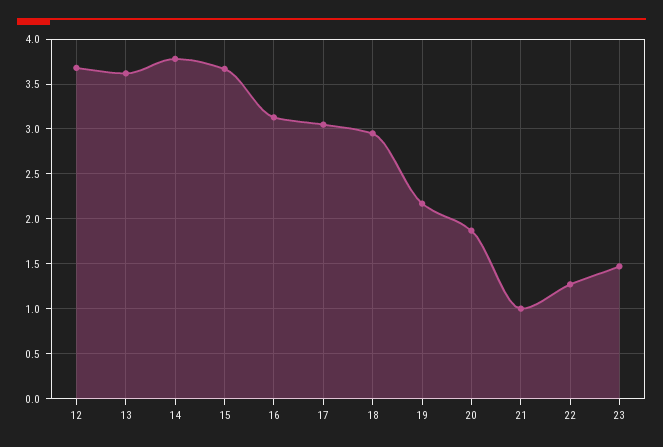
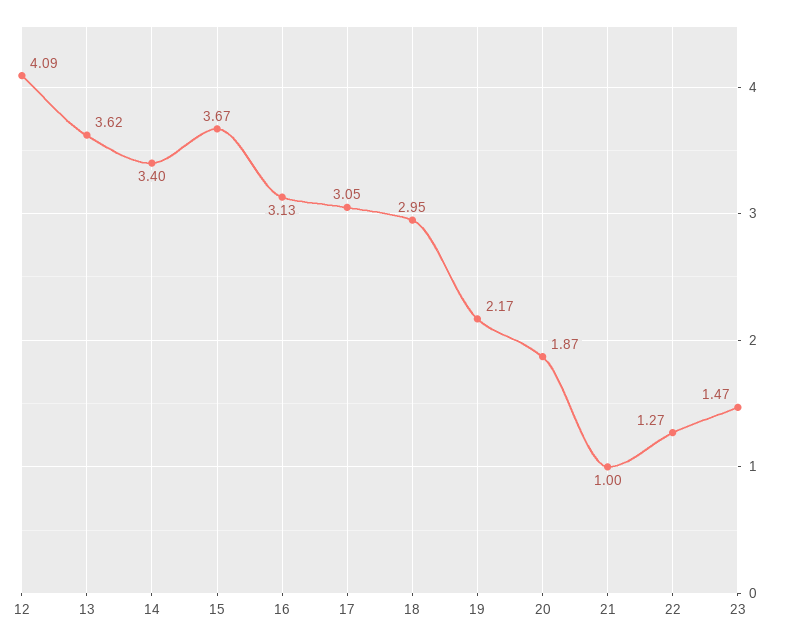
12: 3.7 -> 4.09
14: 3.8 -> 3.4

